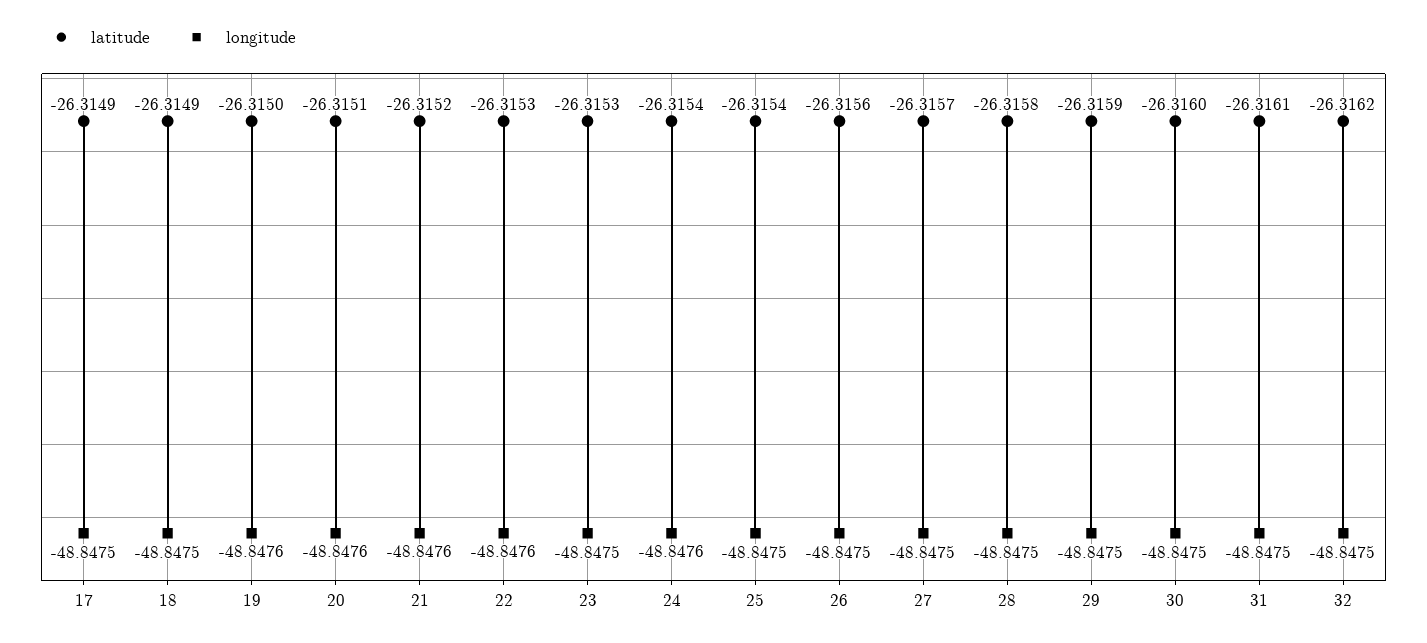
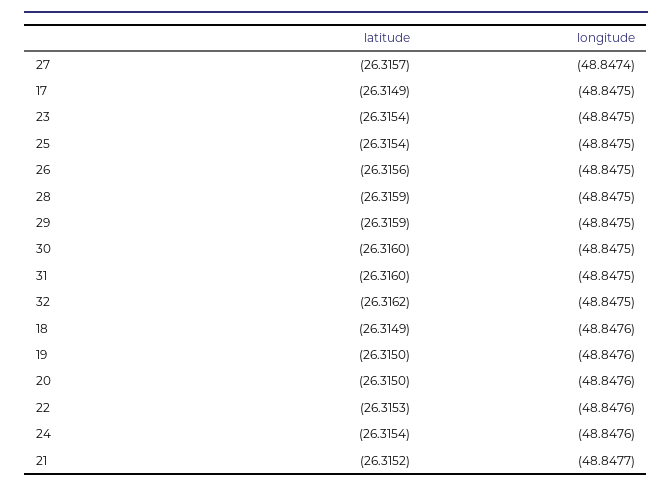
longitude, 18: -48.8475 -> -48.8476
latitude, 20: -26.3151 -> -26.315
longitude, 21: -48.8476 -> -48.8477
latitude, 23: -26.3153 -> -26.3154
longitude, 27: -48.8475 -> -48.8474
latitude, 28: -26.3158 -> -26.3159
latitude, 31: -26.3161 -> -26.316

